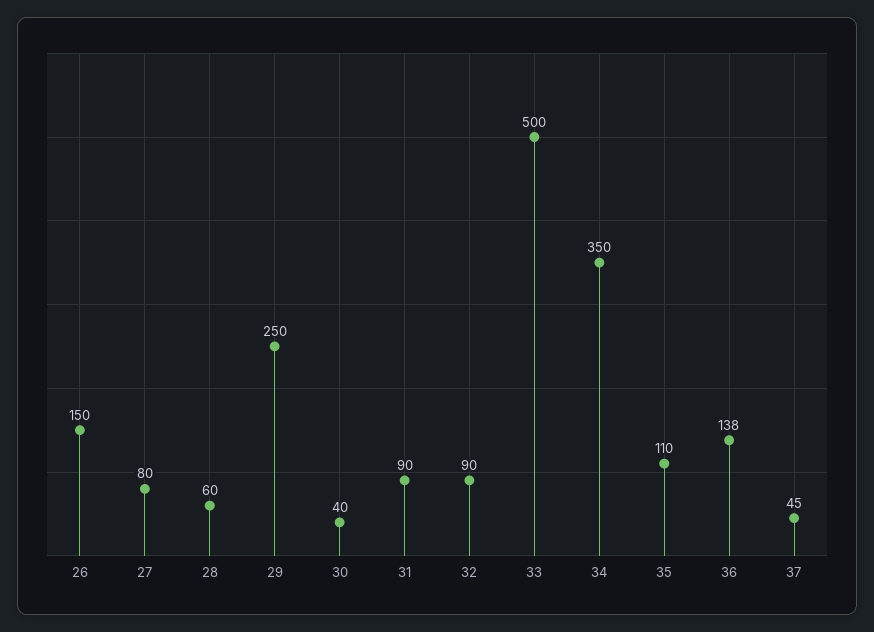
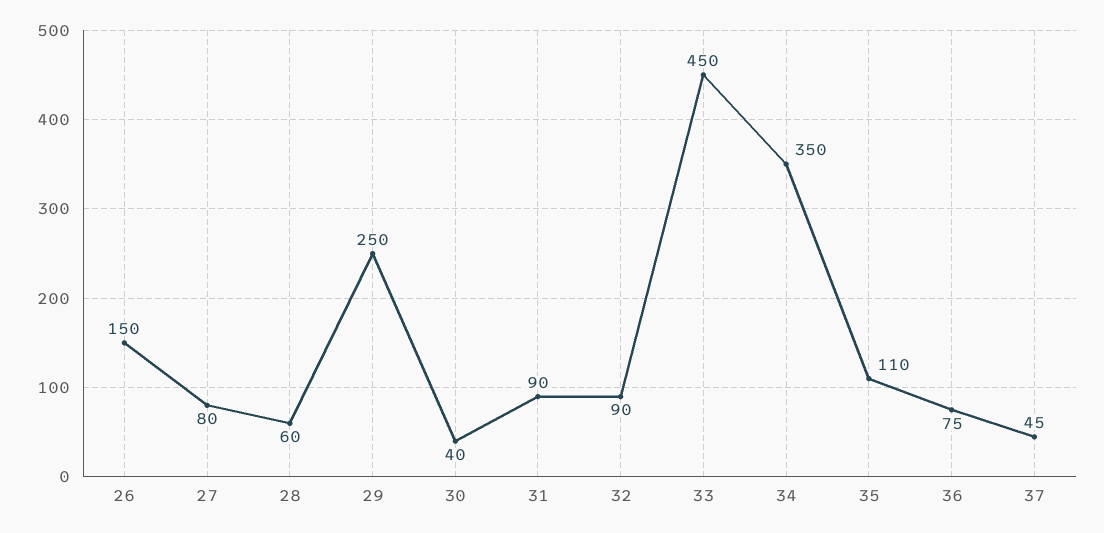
33: 500 -> 450
36: 138 -> 75

